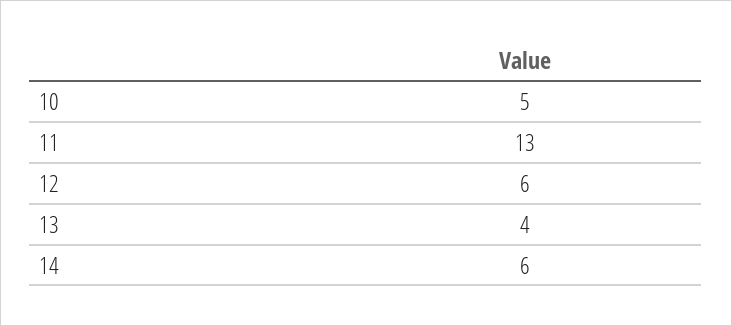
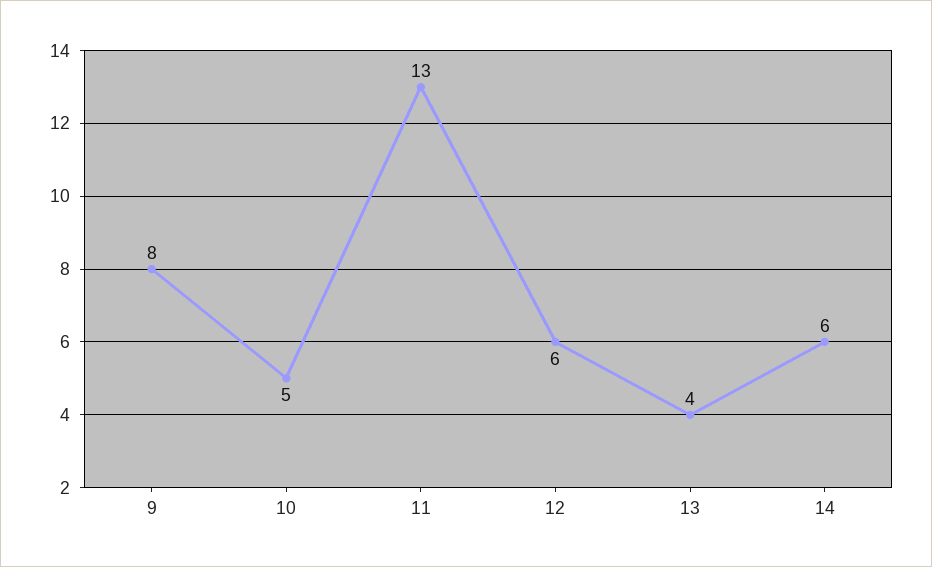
9: none -> 8

